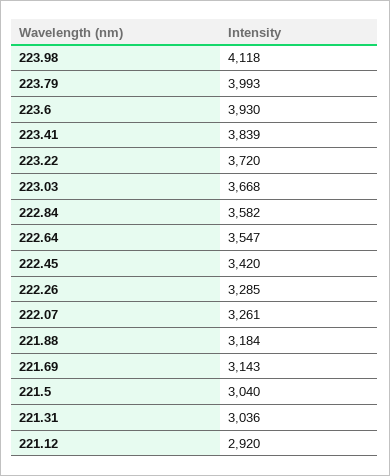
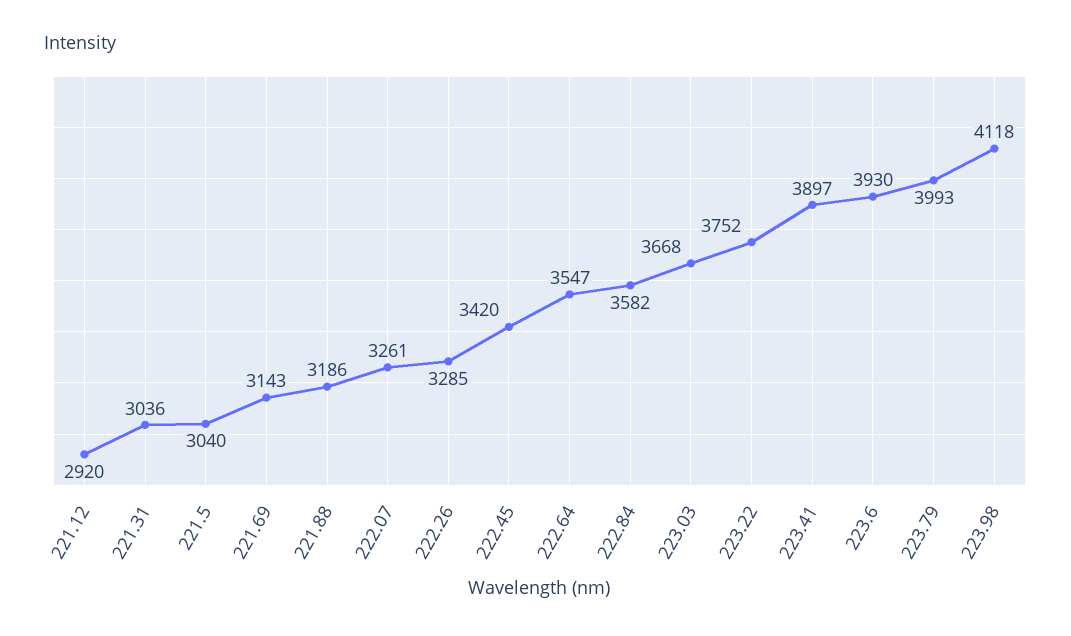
223.41: 3839 -> 3897
223.22: 3720 -> 3752
221.88: 3184 -> 3186

